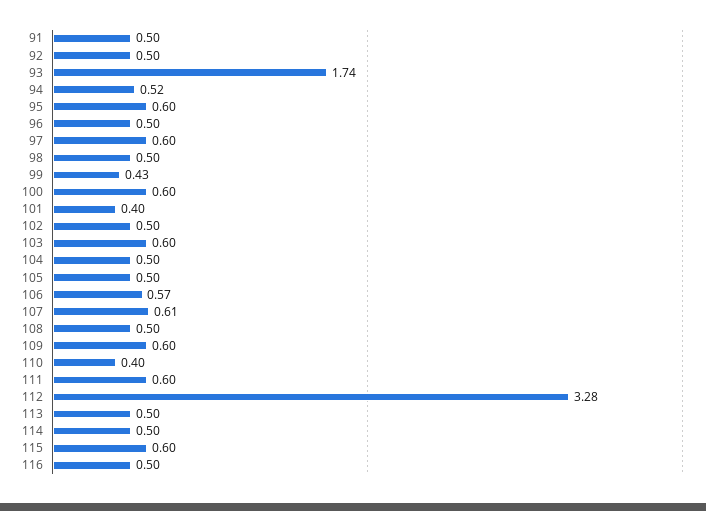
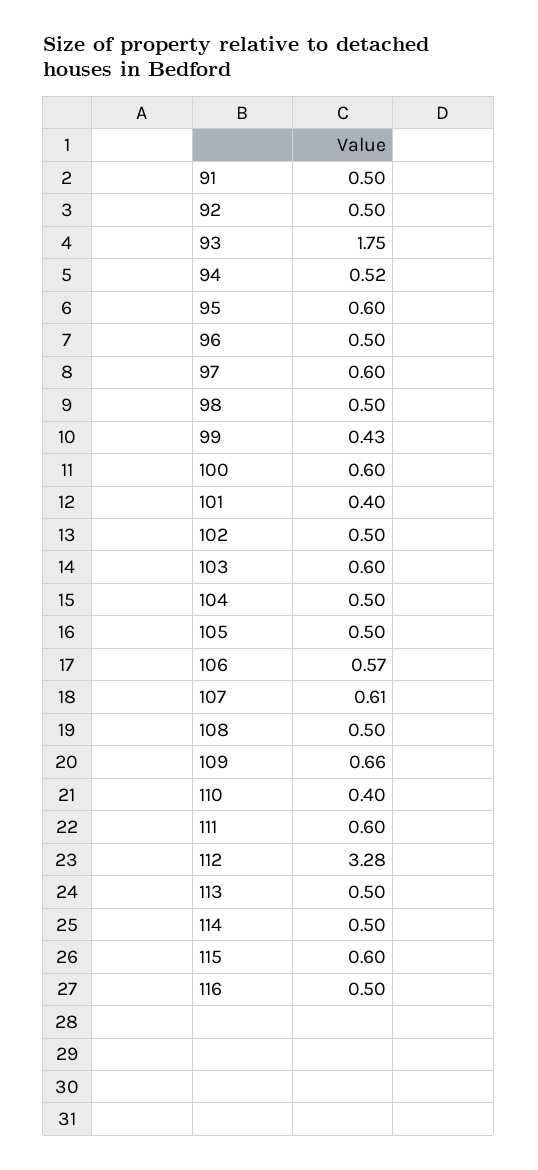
93: 1.74 -> 1.75
109: 0.6 -> 0.66

